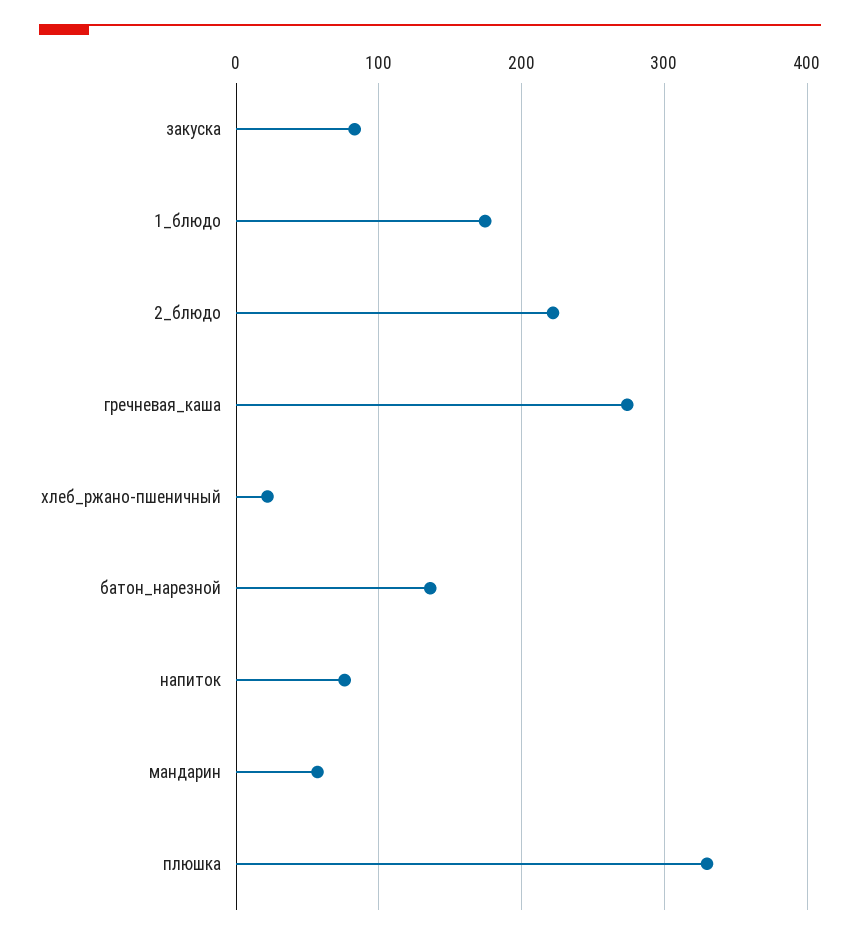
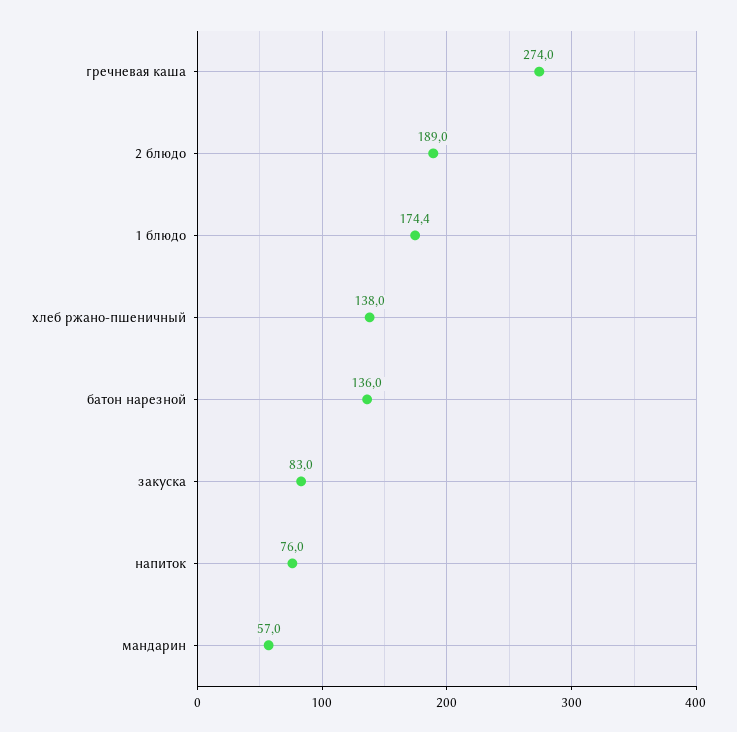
2_блюдо: 220 -> 189
хлеб_ржано-пшеничный: 20 -> 138
плюшка: 330 -> none

